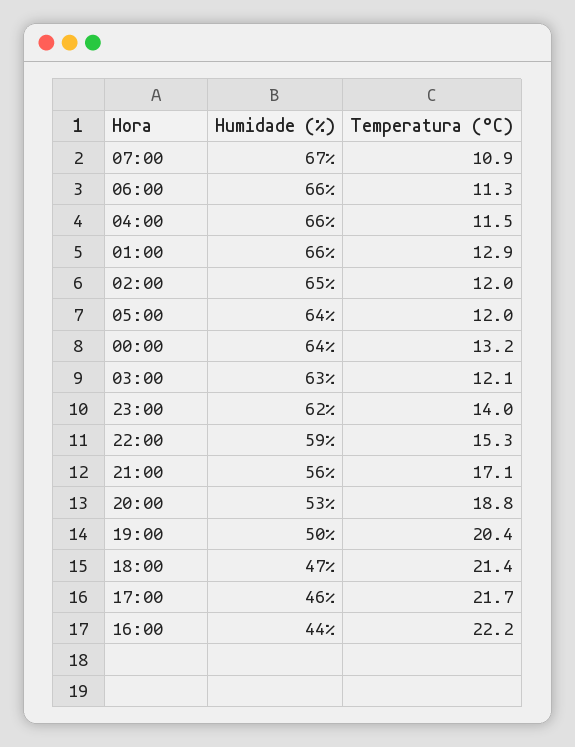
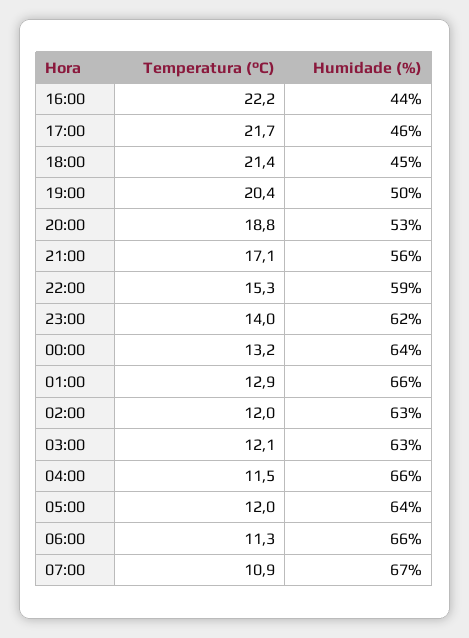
Humidade (%), 02:00: 65 -> 63
Humidade (%), 18:00: 47 -> 45

